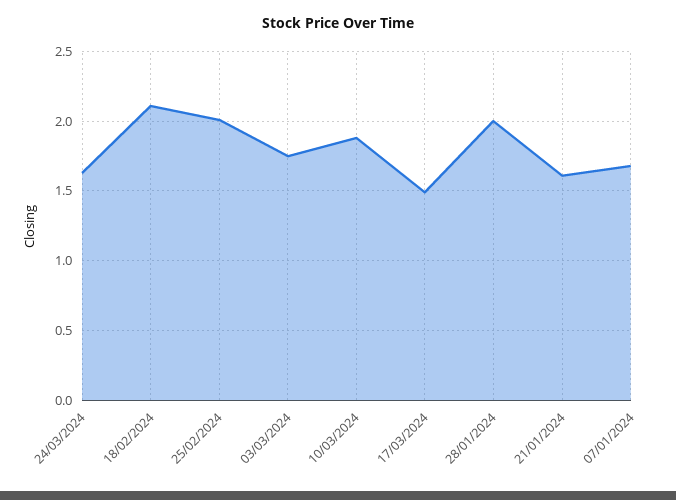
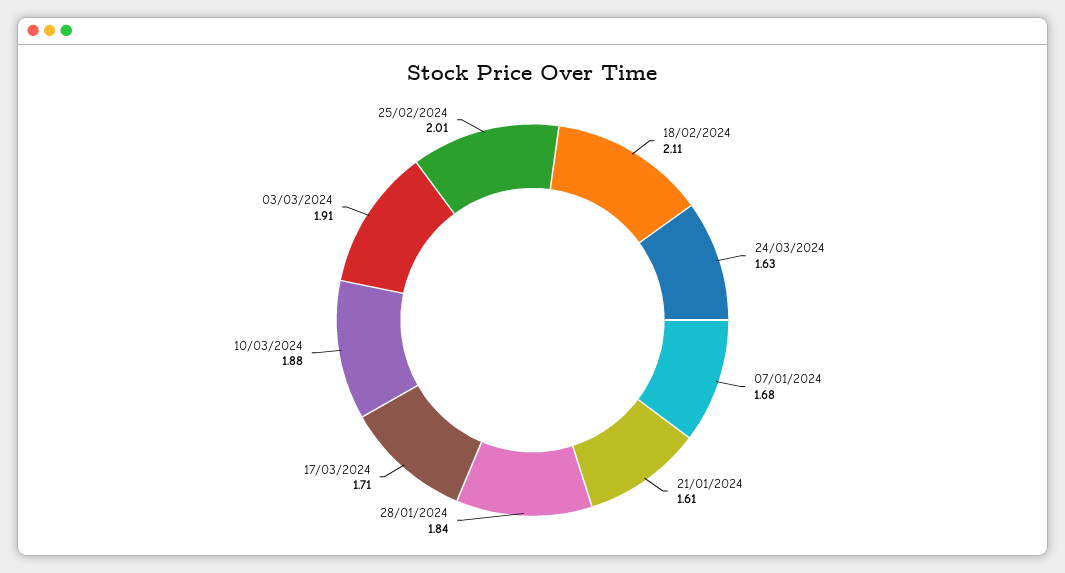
03/03/2024: 1.75 -> 1.91
17/03/2024: 1.5 -> 1.71
28/01/2024: 2 -> 1.84

